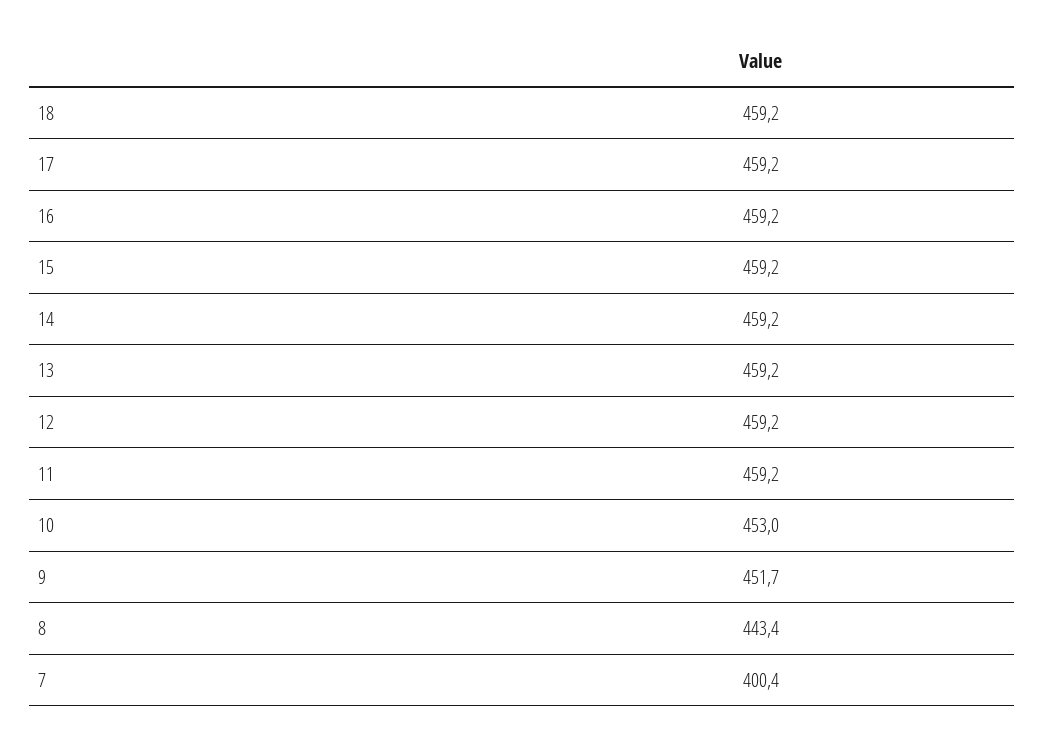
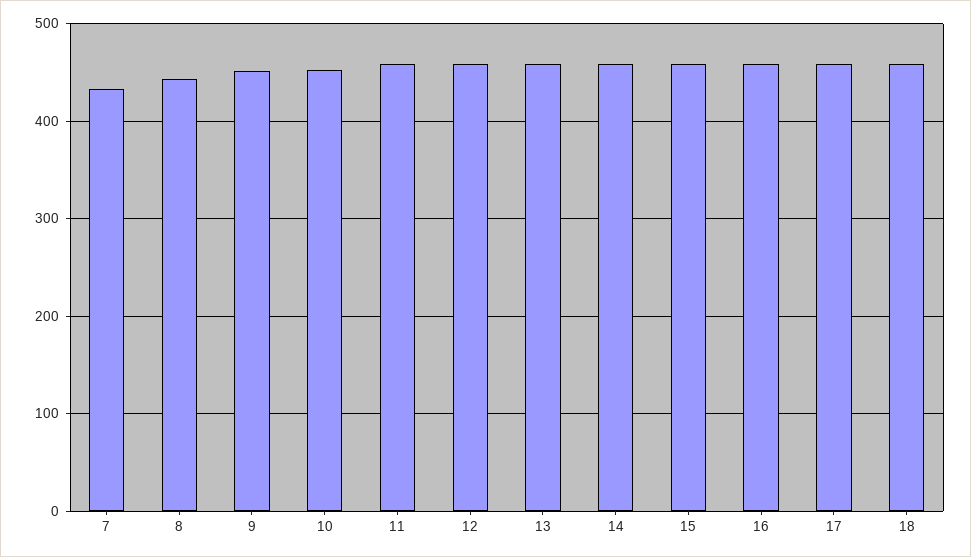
7: 400.4 -> 430

